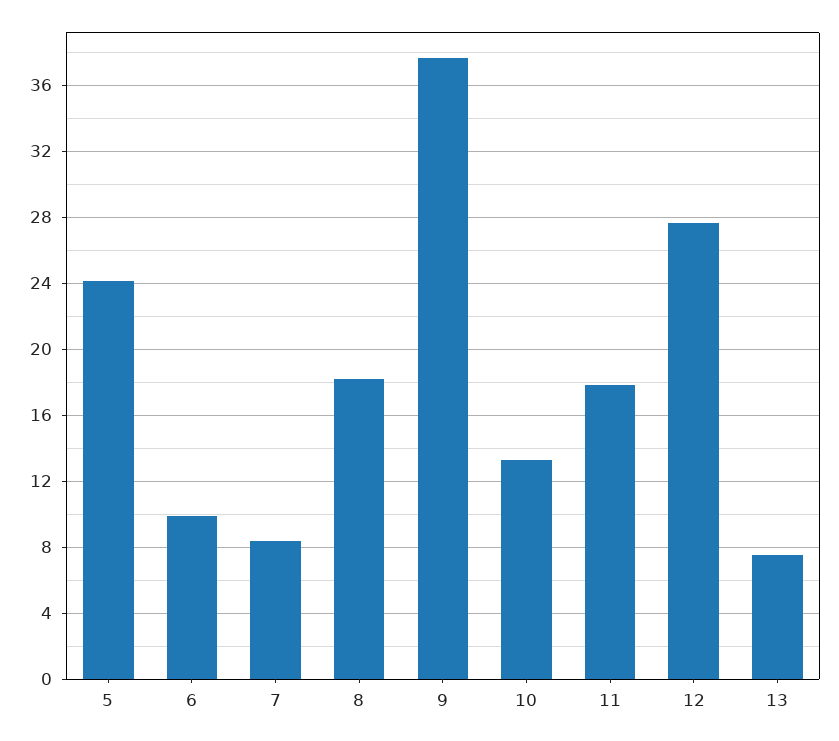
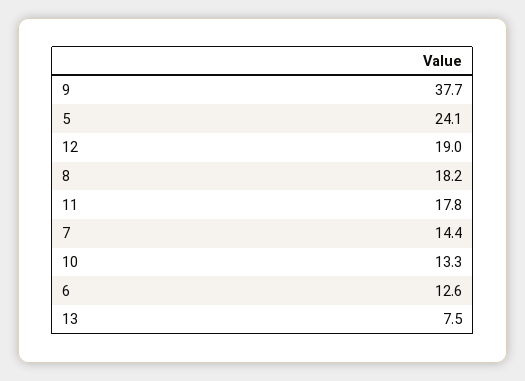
6: 10 -> 12.6
7: 8.5 -> 14.4
12: 27.5 -> 19

